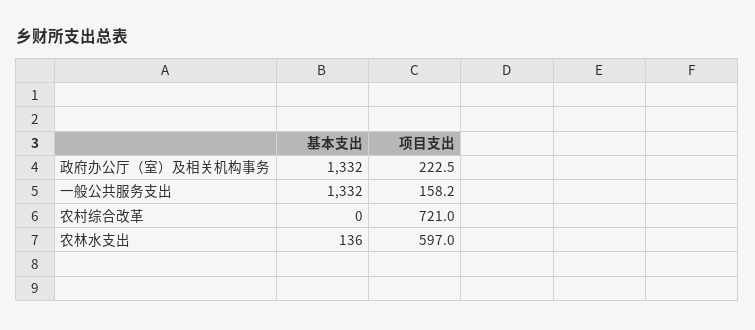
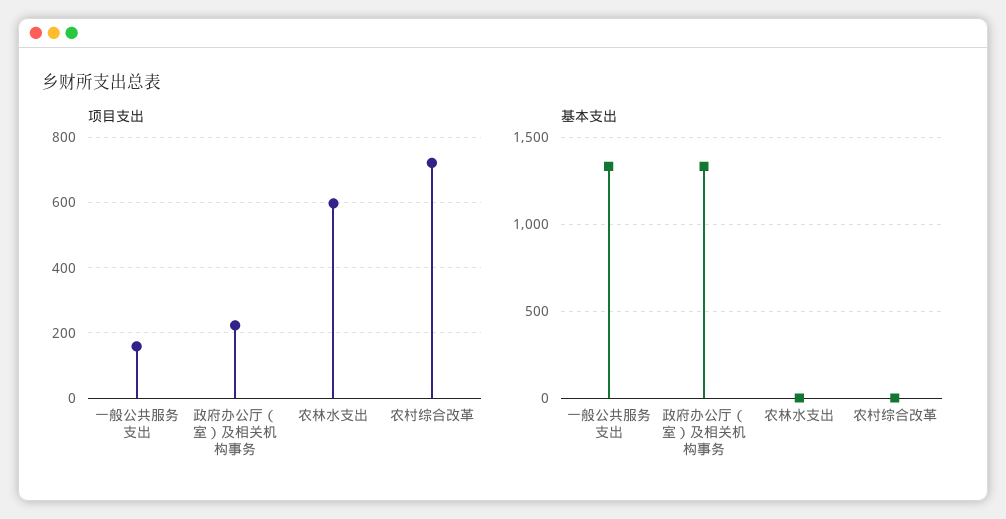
基本支出, 农林水支出: 136 -> 0

